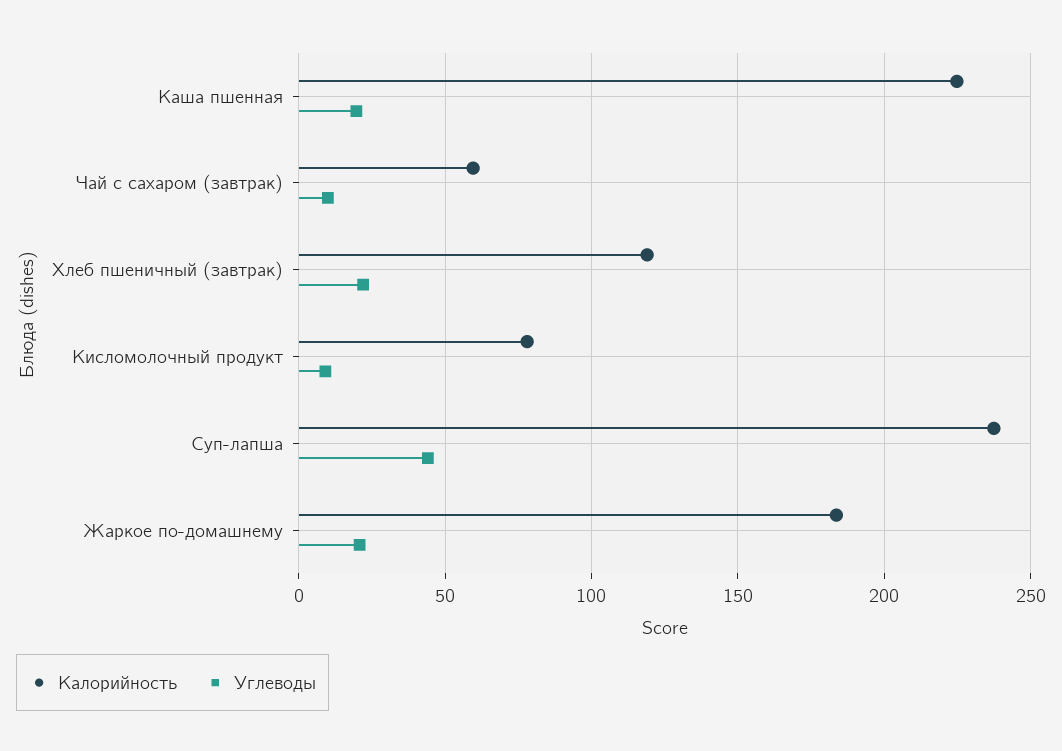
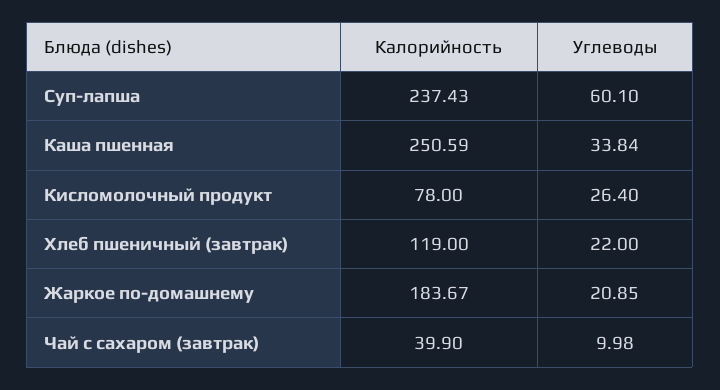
Калорийность, Каша пшенная: 225 -> 250.59
Углеводы, Каша пшенная: 20 -> 33.84
Калорийность, Чай с сахаром (завтрак): 60 -> 39.9
Углеводы, Кисломолочный продукт: 10 -> 26.4
Углеводы, Суп-лапша: 45 -> 60.1

